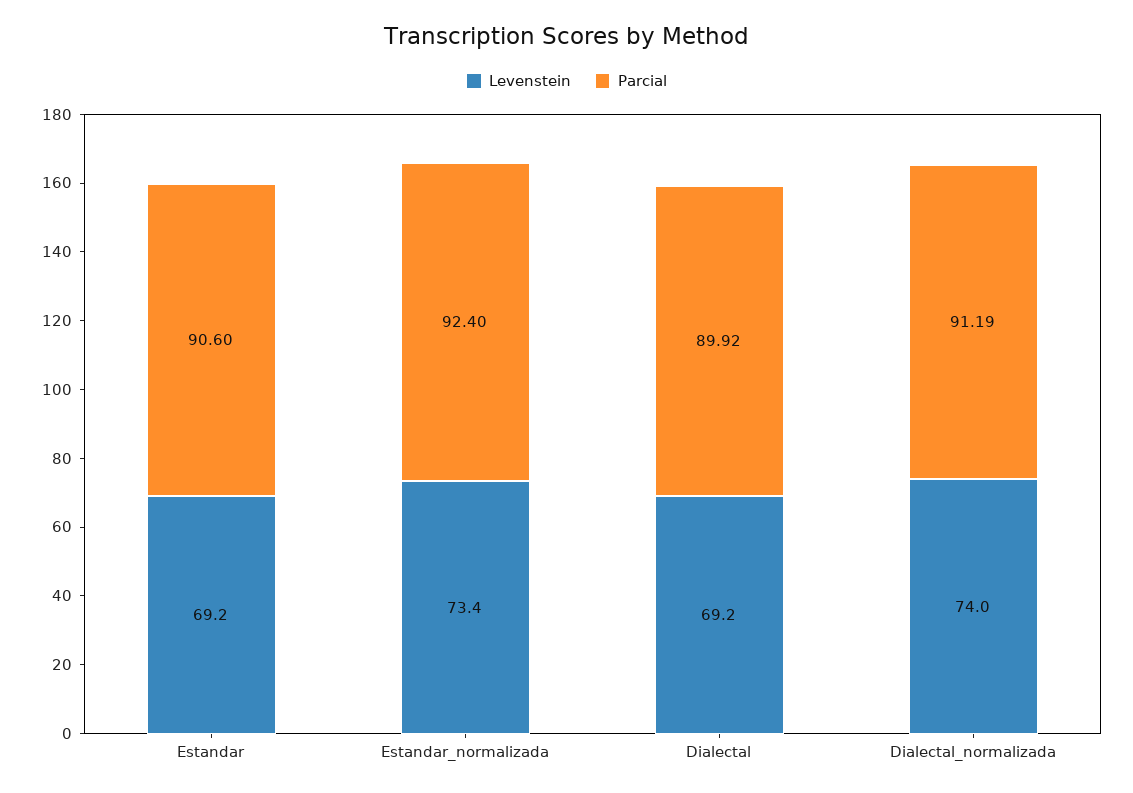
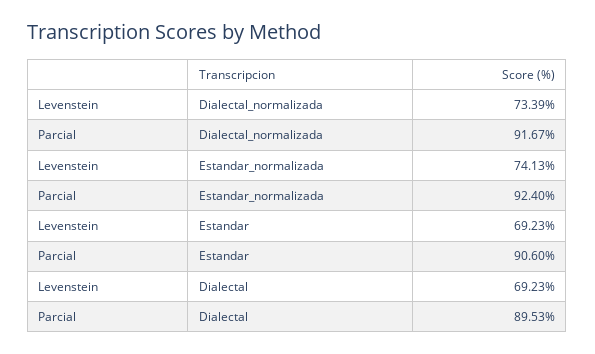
Levenstein, Estandar_normalizada: 73.4 -> 74.13
Parcial, Dialectal: 89.92 -> 89.53
Levenstein, Dialectal_normalizada: 74 -> 73.39
Parcial, Dialectal_normalizada: 91.19 -> 91.67

